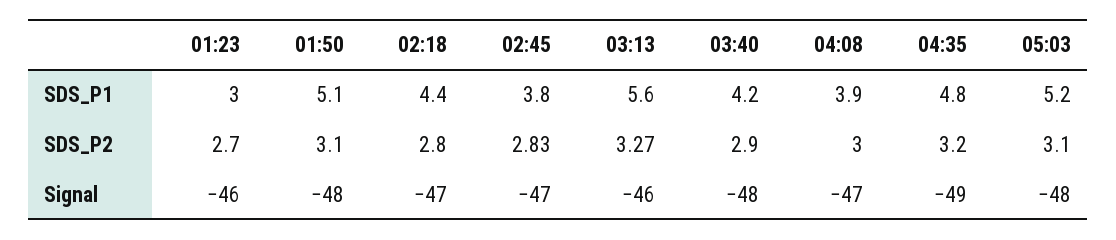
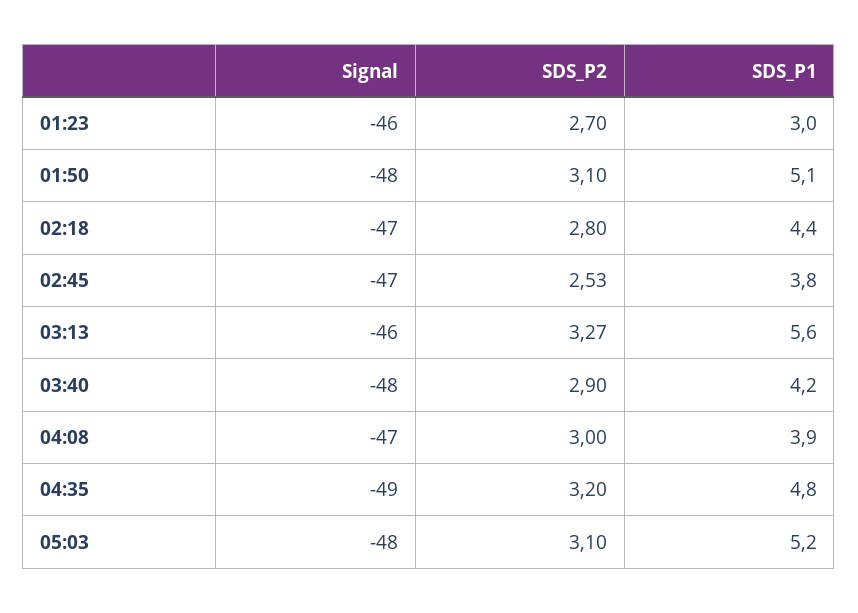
02:45, SDS_P2: 2.83 -> 2.53

